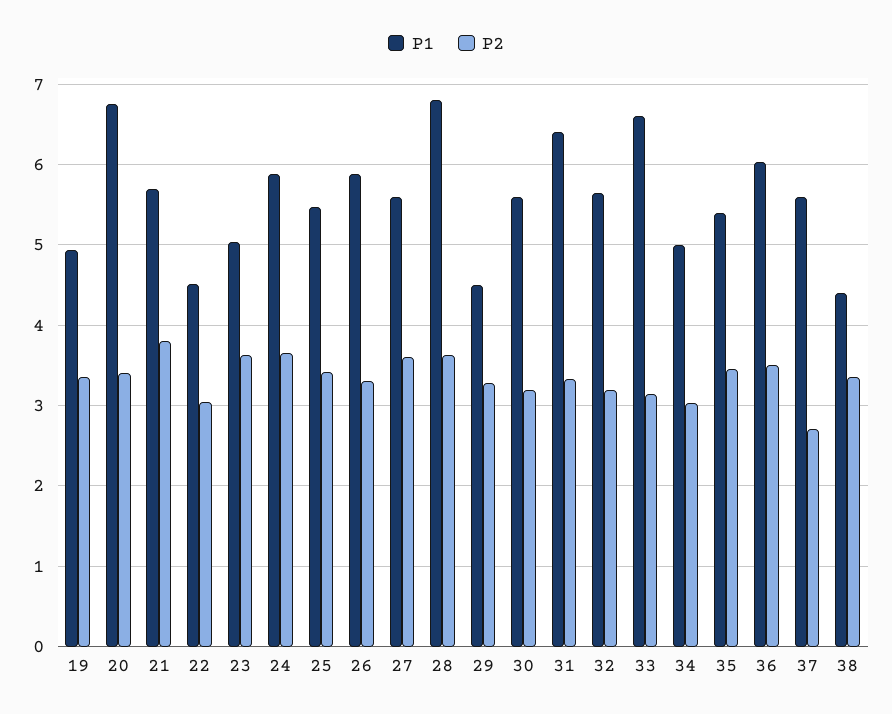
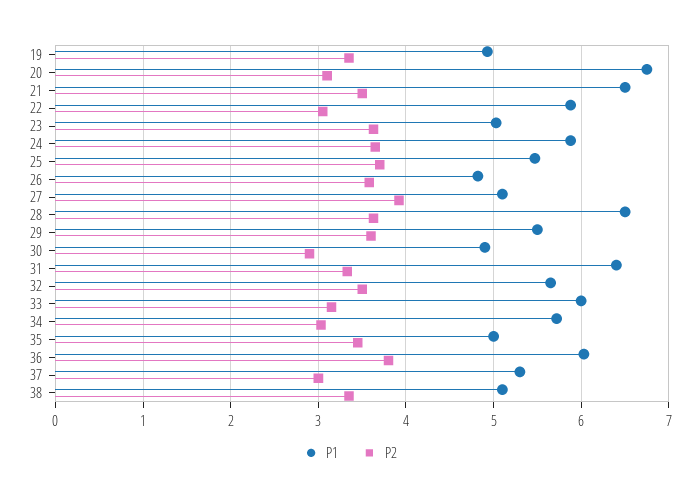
P2, 20: 3.4 -> 3.1
P1, 21: 5.7 -> 6.5
P2, 21: 3.8 -> 3.5
P1, 22: 4.5 -> 5.9
P2, 25: 3.4 -> 3.7
P1, 26: 5.9 -> 4.8
P2, 26: 3.3 -> 3.6
P1, 27: 5.6 -> 5.1
P2, 27: 3.6 -> 3.9
P1, 28: 6.8 -> 6.5
P1, 29: 4.5 -> 5.5
P2, 29: 3.3 -> 3.6
P1, 30: 5.6 -> 4.9
P2, 30: 3.2 -> 2.9
P2, 32: 3.2 -> 3.5
P1, 33: 6.6 -> 6
P1, 34: 5 -> 5.7
P1, 35: 5.4 -> 5
P2, 36: 3.5 -> 3.8
P1, 37: 5.6 -> 5.3
P2, 37: 2.7 -> 3
P1, 38: 4.4 -> 5.1

